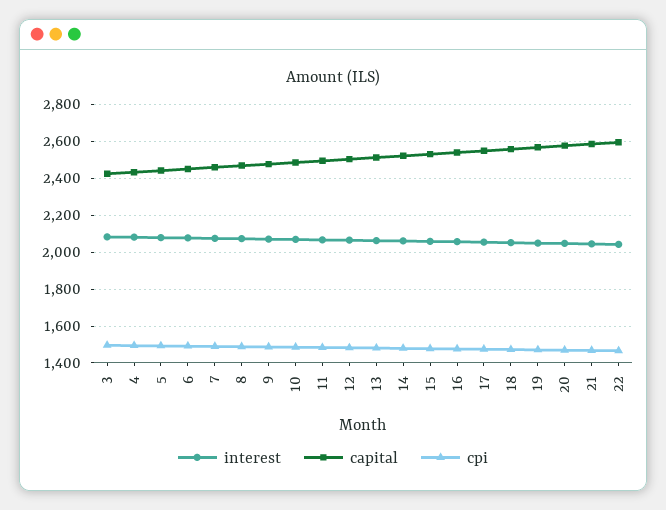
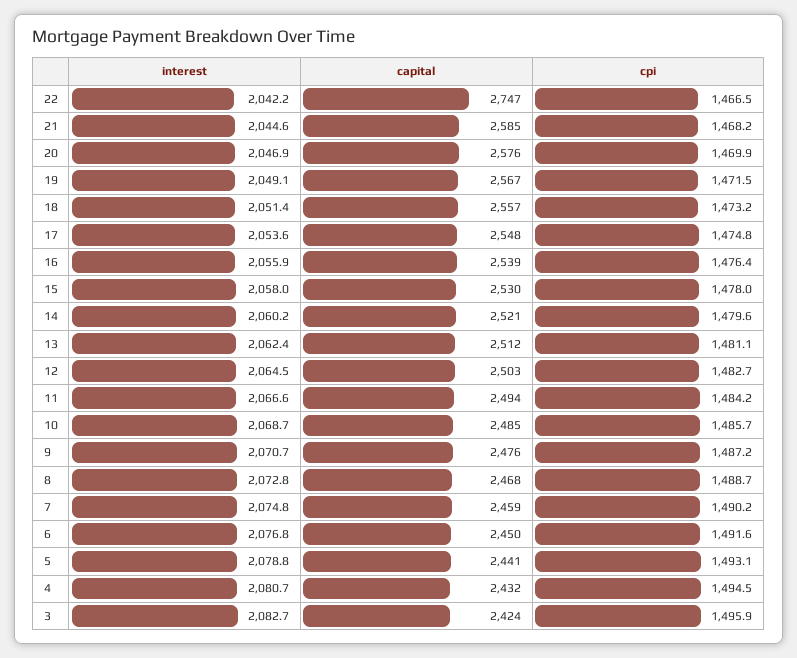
capital, 22: 2600 -> 2747

